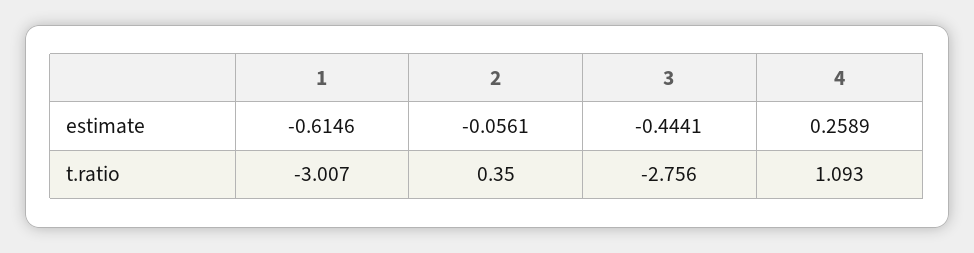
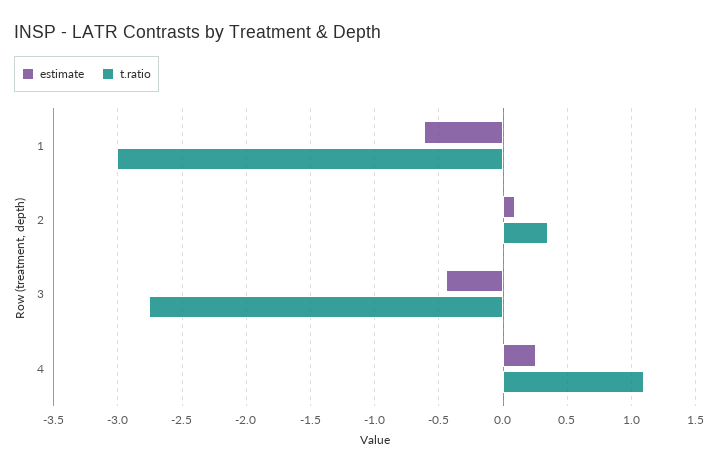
estimate, 2: -0.0561 -> 0.1

